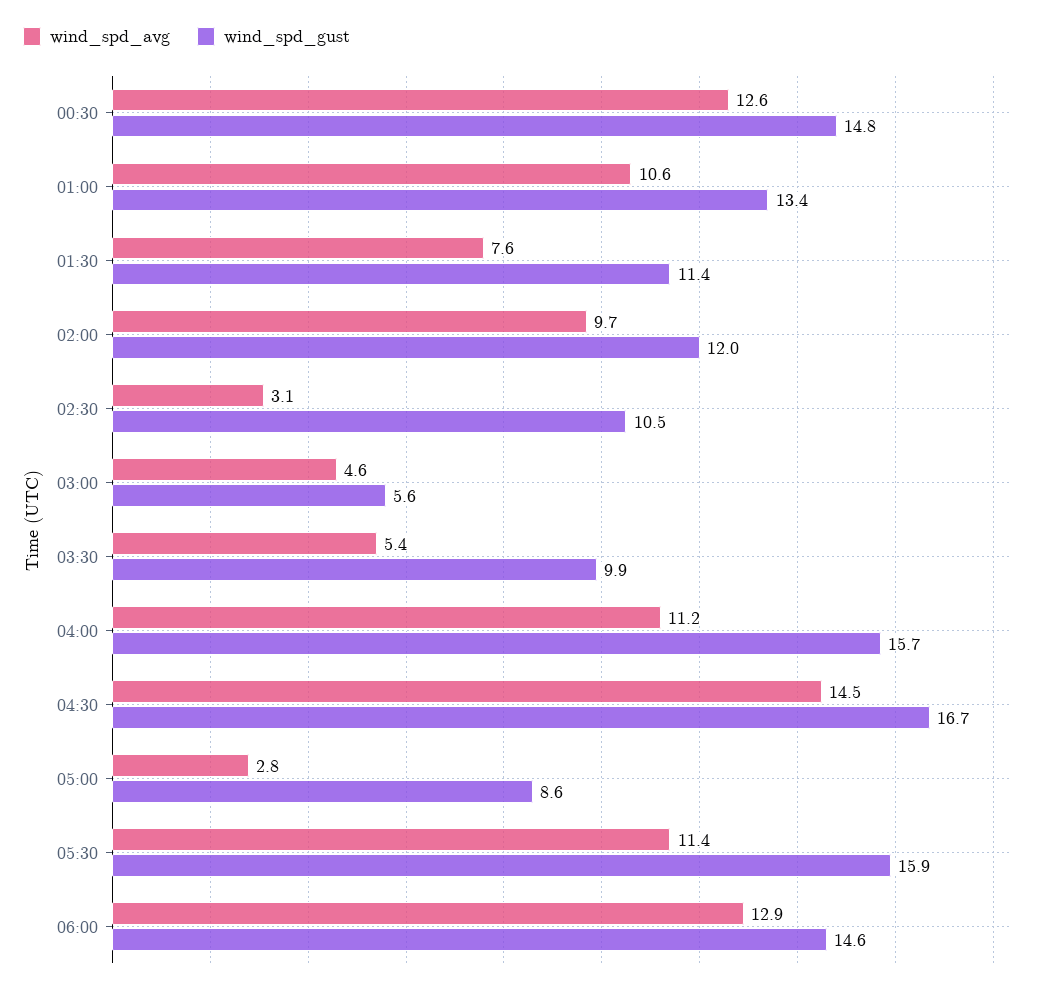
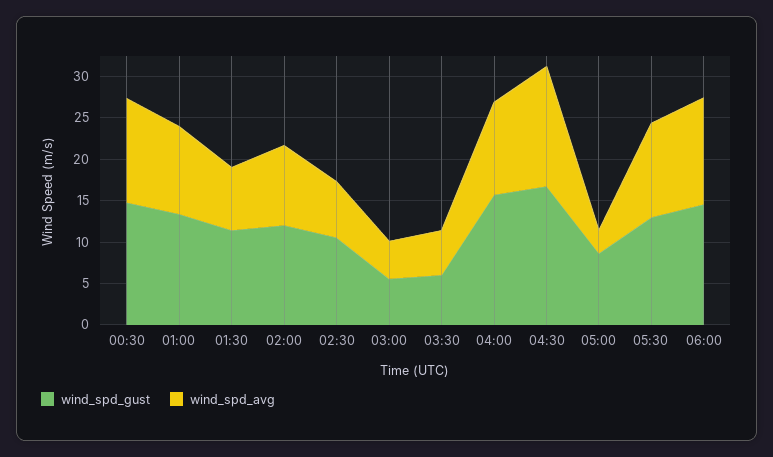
wind_spd_avg, 02:30: 3.1 -> 7
wind_spd_gust, 03:30: 9.9 -> 6
wind_spd_gust, 05:30: 15.9 -> 13

